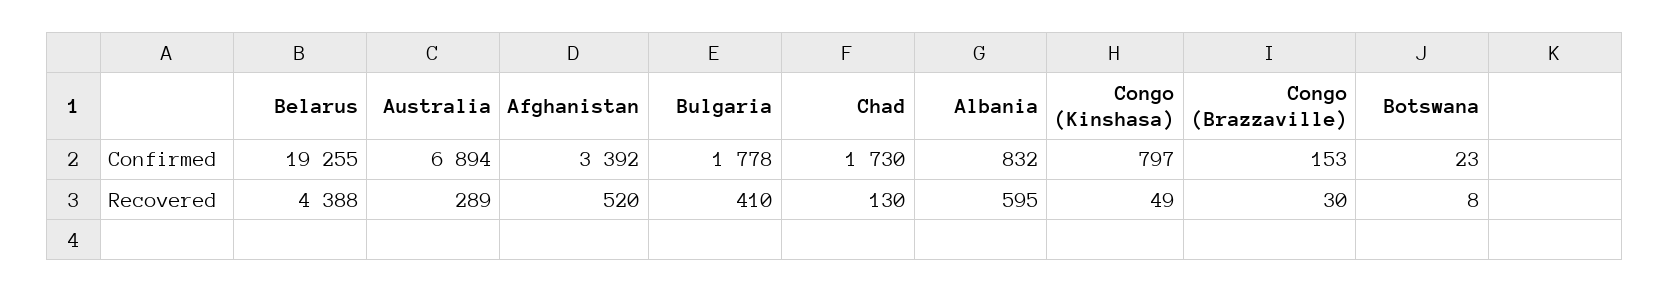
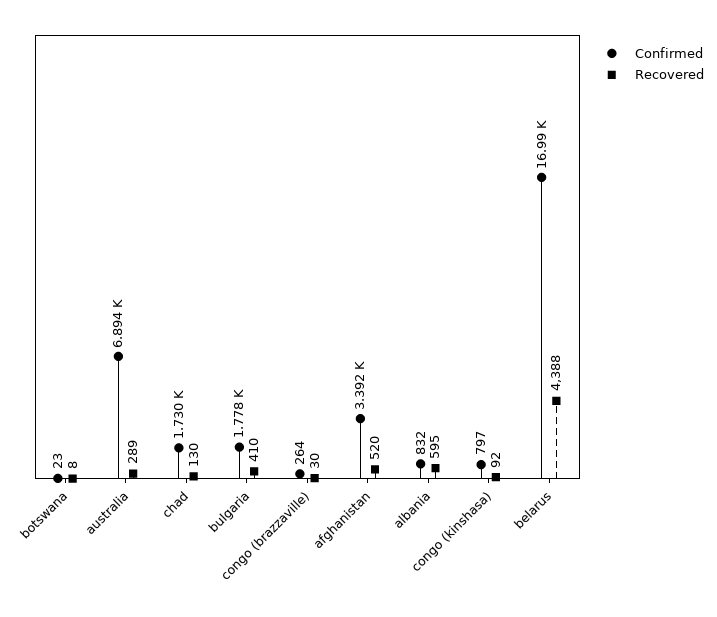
Confirmed, Belarus: 19255 -> 16990
Confirmed, Congo (Brazzaville): 153 -> 264
Recovered, Congo (Kinshasa): 49 -> 92

